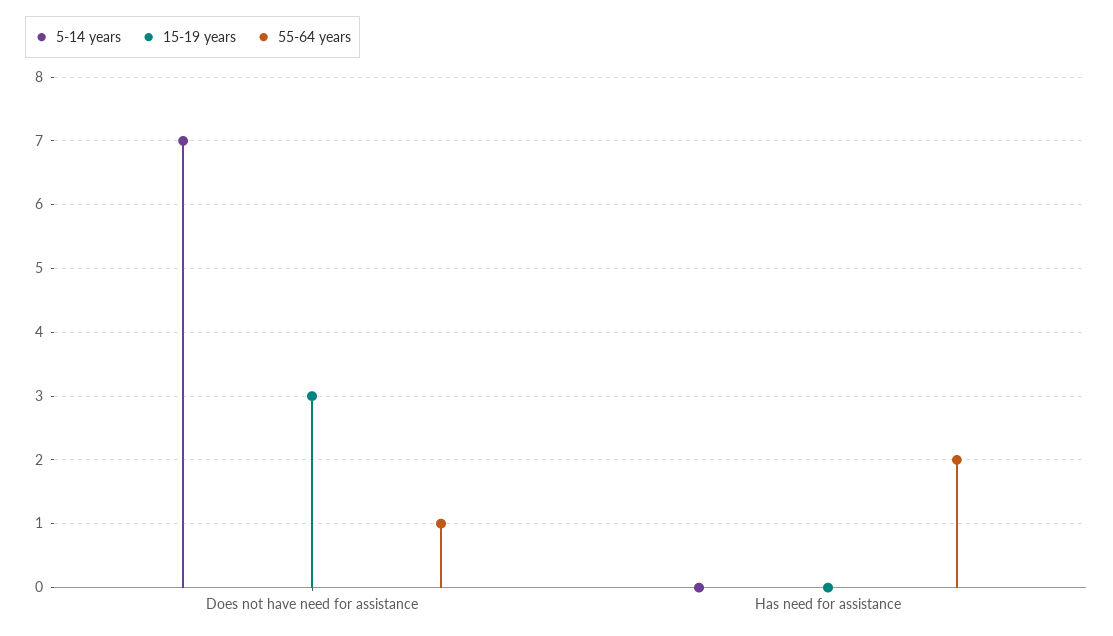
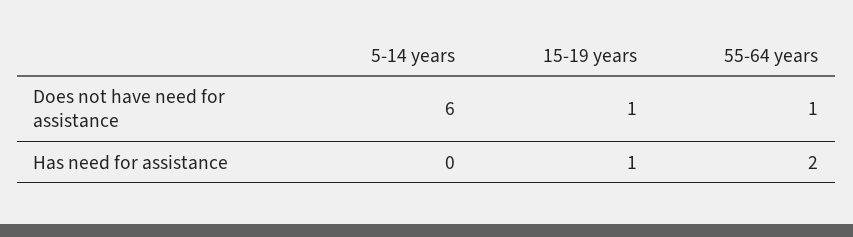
5-14 years, Does not have need for assistance: 7 -> 6
15-19 years, Does not have need for assistance: 3 -> 1
15-19 years, Has need for assistance: 0 -> 1

